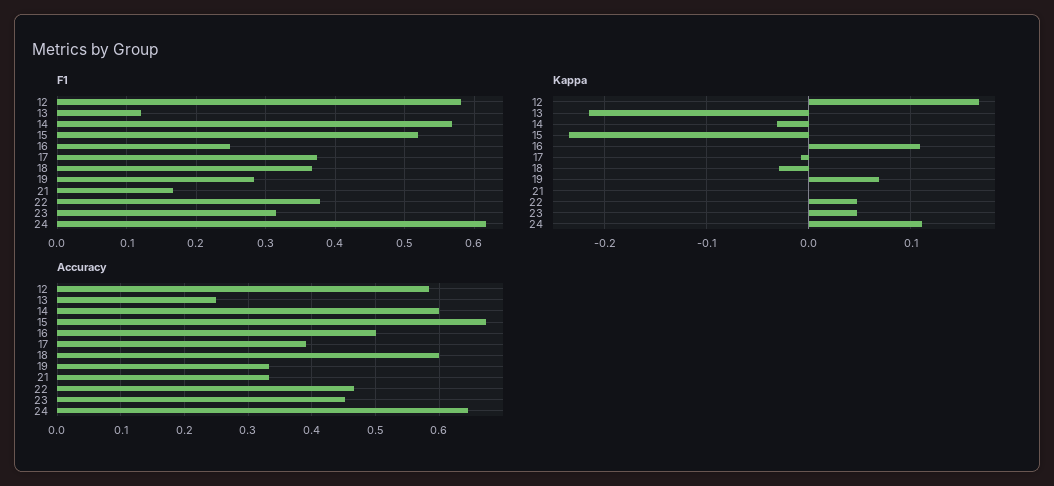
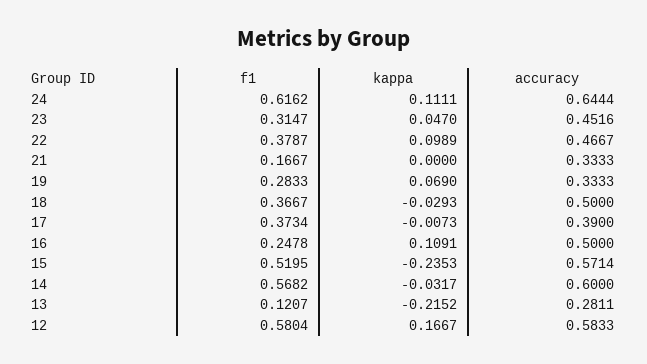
Kappa, 22: 0.05 -> 0.0989
Accuracy, 13: 0.25 -> 0.2811
Accuracy, 15: 0.67 -> 0.5714
Accuracy, 18: 0.6 -> 0.5

